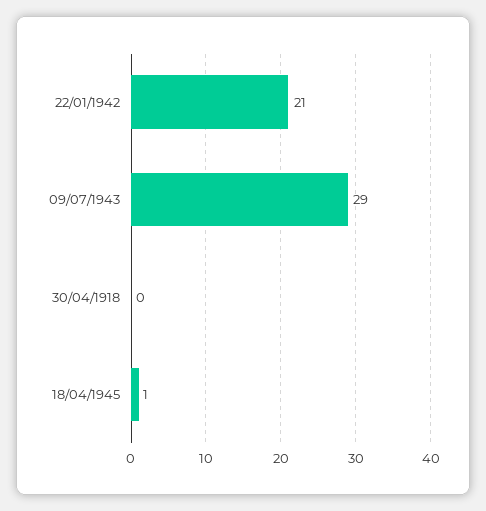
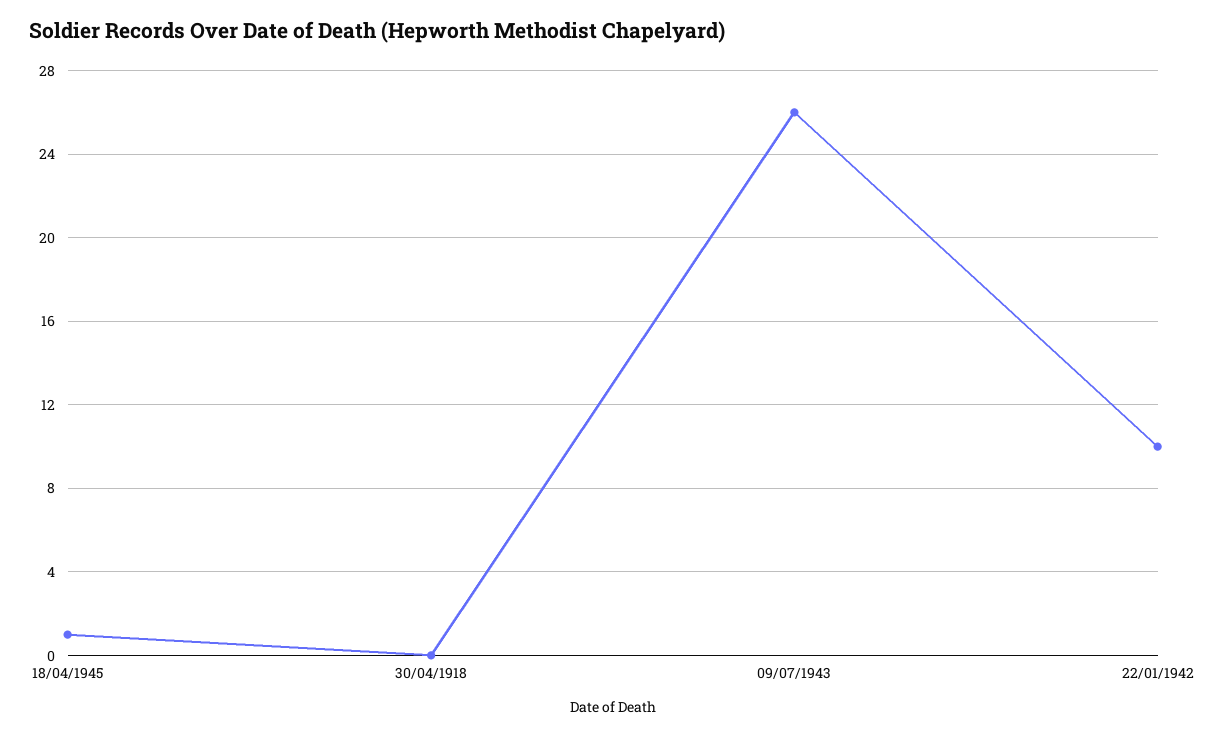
22/01/1942: 21 -> 10
09/07/1943: 29 -> 26

